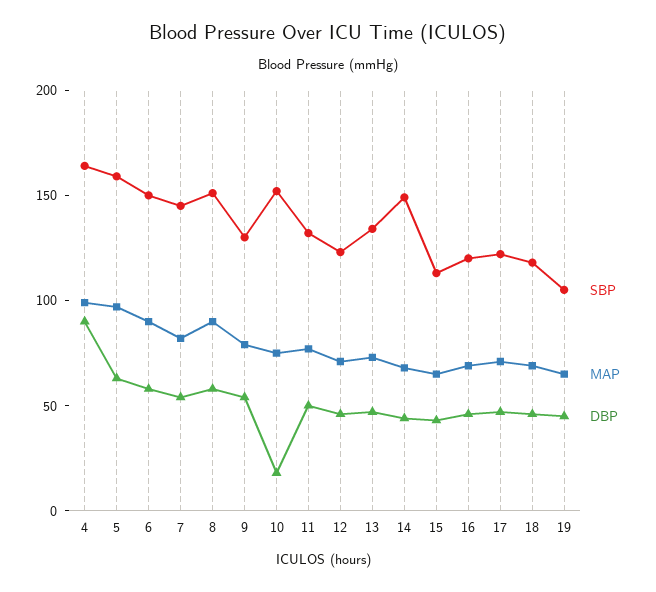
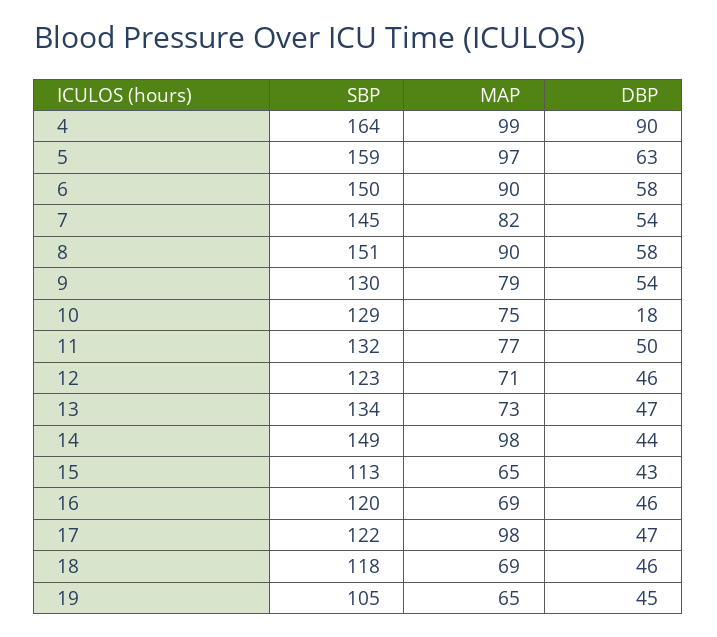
SBP, 10: 150 -> 129
MAP, 14: 70 -> 98
MAP, 17: 70 -> 98

